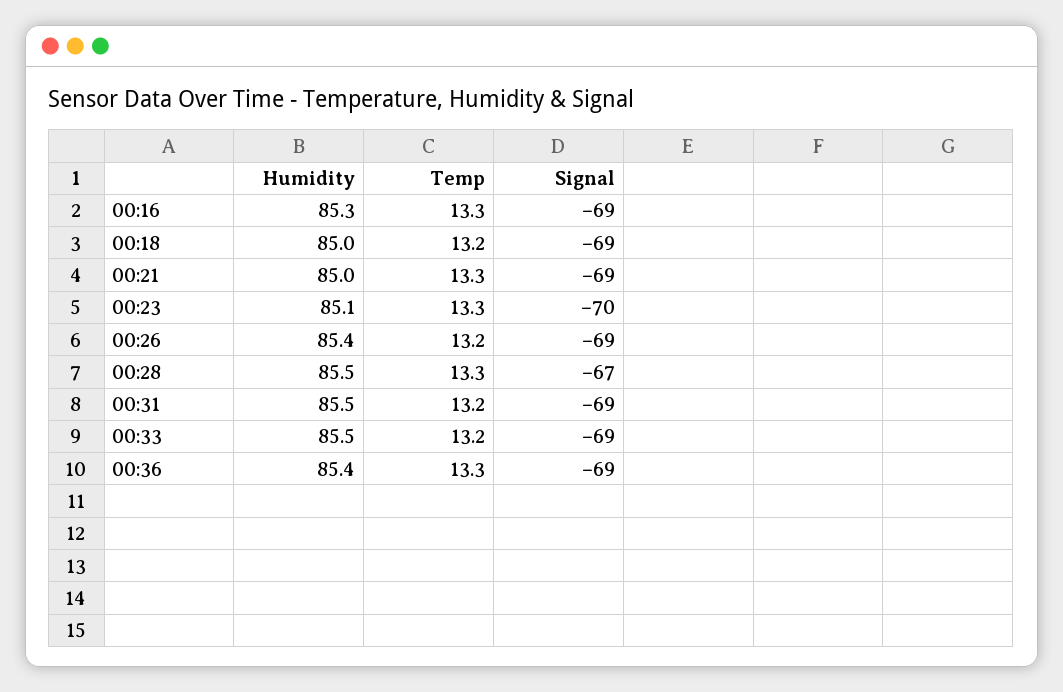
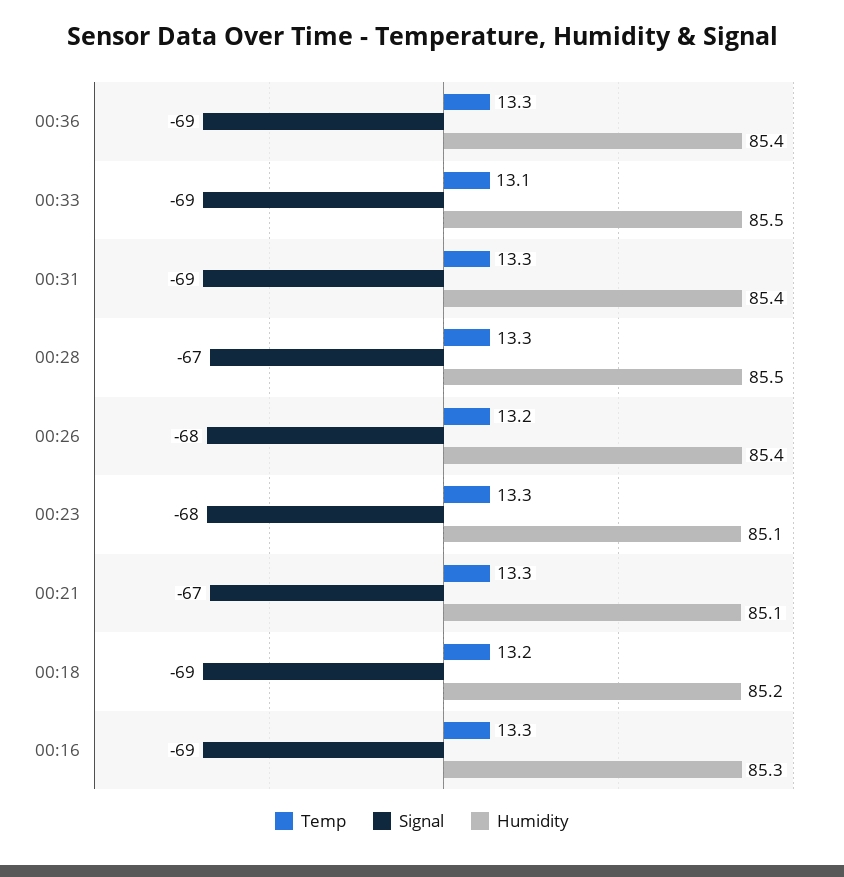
Humidity, 00:18: 85 -> 85.2
Humidity, 00:21: 85 -> 85.1
Signal, 00:21: -69 -> -67
Signal, 00:23: -70 -> -68
Signal, 00:26: -69 -> -68
Humidity, 00:31: 85.5 -> 85.4
Temp, 00:31: 13.2 -> 13.3
Temp, 00:33: 13.2 -> 13.1

